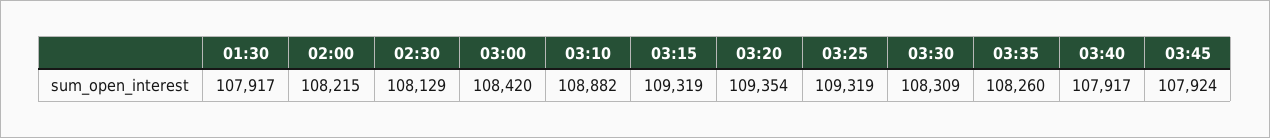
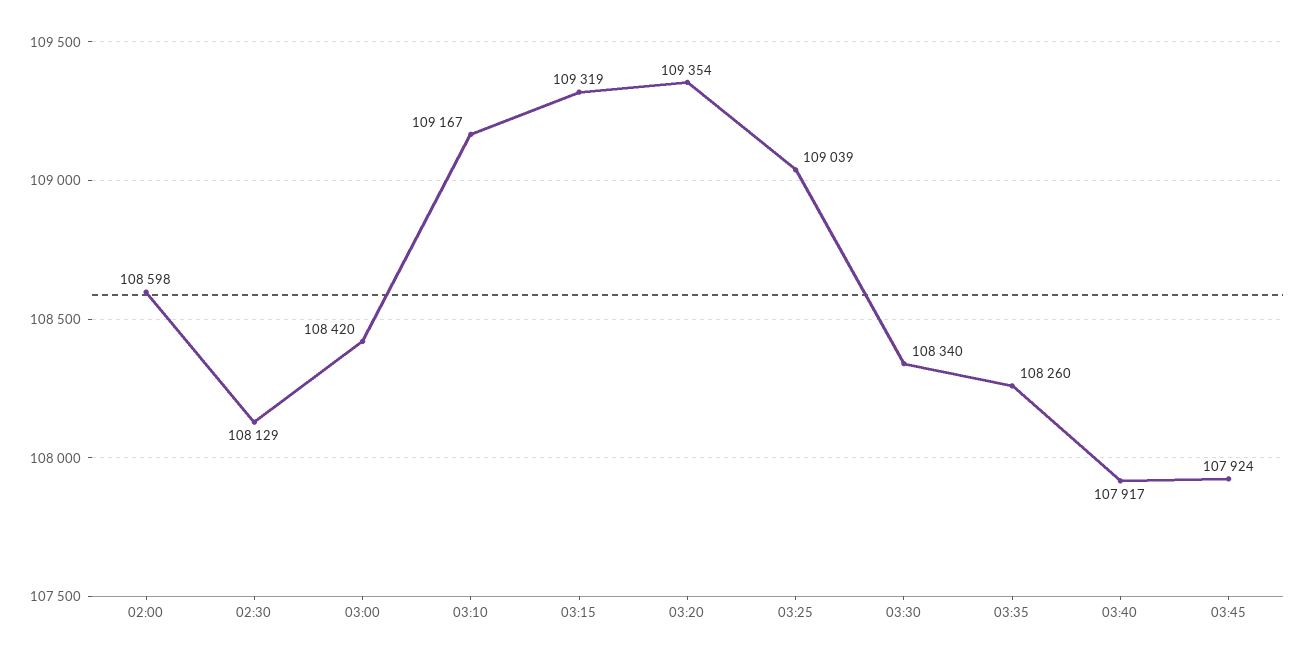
01:30: 107917 -> none
02:00: 108215 -> 108598
03:10: 108882 -> 109167
03:25: 109319 -> 109039
03:30: 108309 -> 108340

